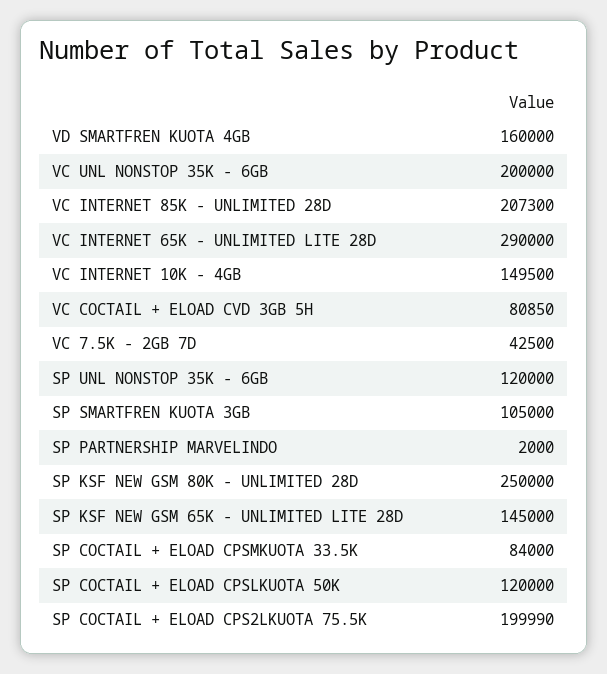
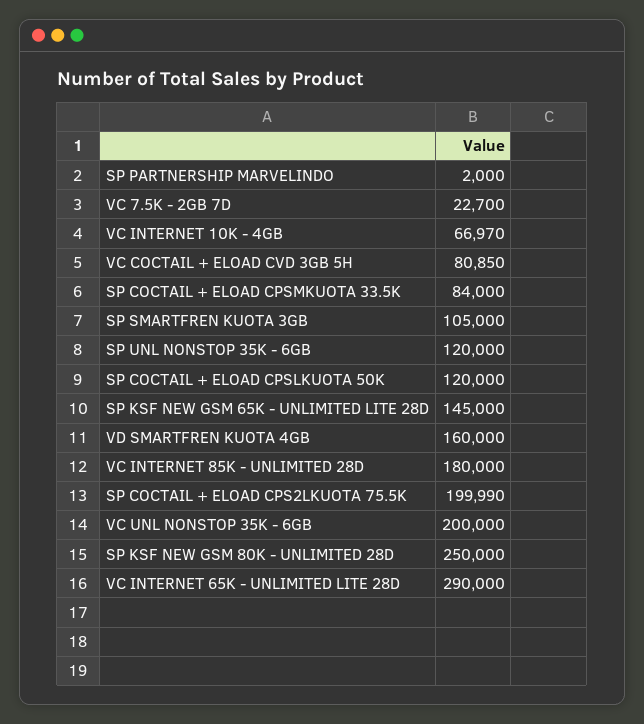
VC INTERNET 85K - UNLIMITED 28D: 207300 -> 180000
VC INTERNET 10K - 4GB: 149500 -> 66970
VC 7.5K - 2GB 7D: 42500 -> 22700

